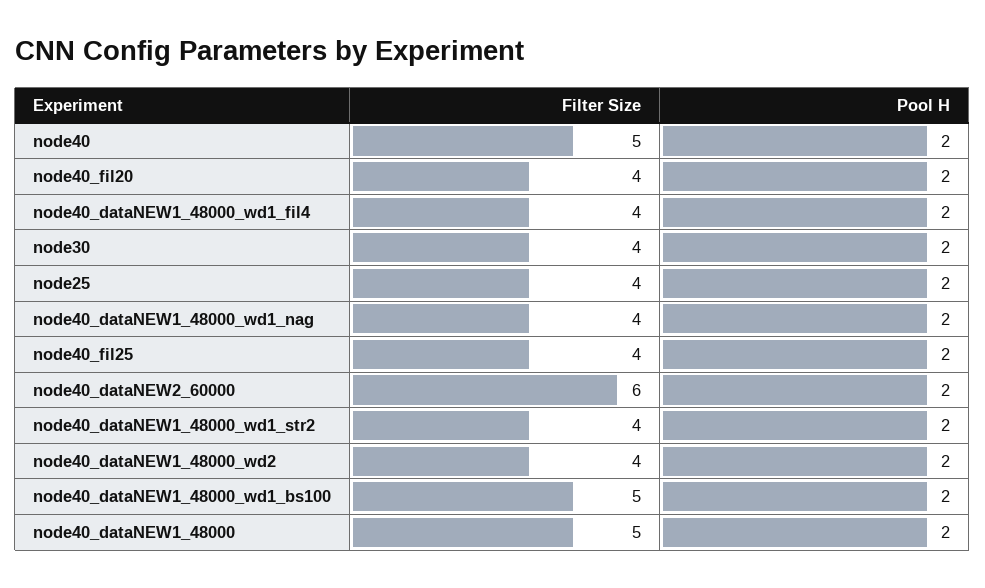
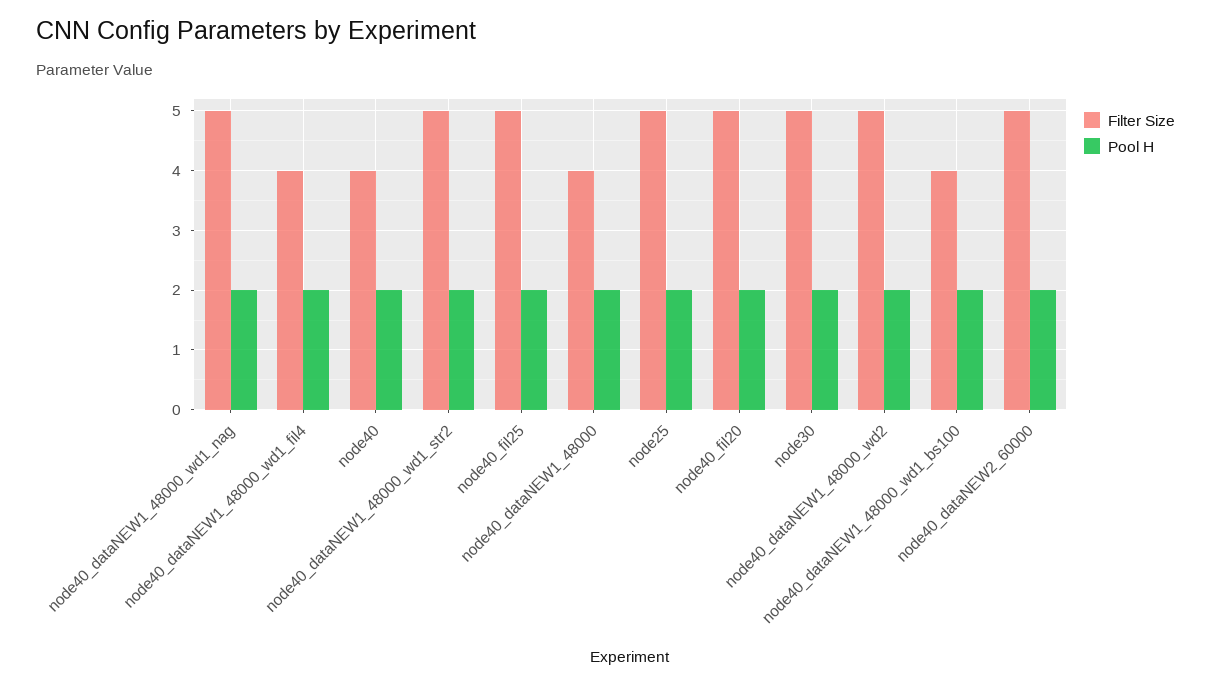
Filter Size, node40: 5 -> 4
Filter Size, node40_fil20: 4 -> 5
Filter Size, node30: 4 -> 5
Filter Size, node25: 4 -> 5
Filter Size, node40_dataNEW1_48000_wd1_nag: 4 -> 5
Filter Size, node40_fil25: 4 -> 5
Filter Size, node40_dataNEW2_60000: 6 -> 5
Filter Size, node40_dataNEW1_48000_wd1_str2: 4 -> 5
Filter Size, node40_dataNEW1_48000_wd2: 4 -> 5
Filter Size, node40_dataNEW1_48000_wd1_bs100: 5 -> 4
Filter Size, node40_dataNEW1_48000: 5 -> 4

